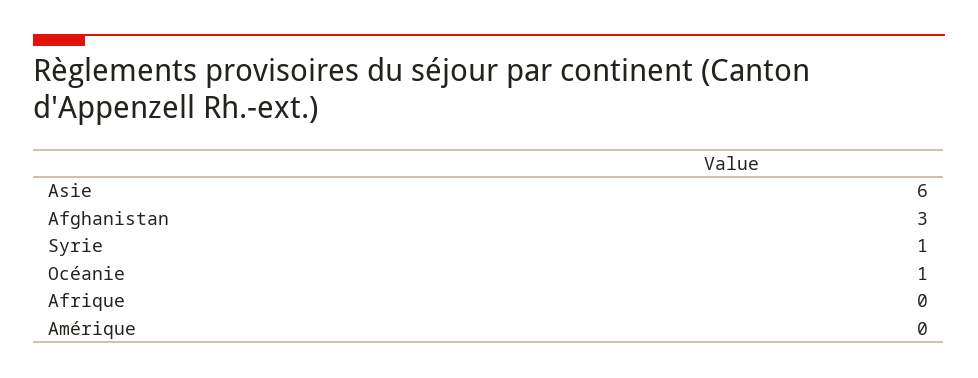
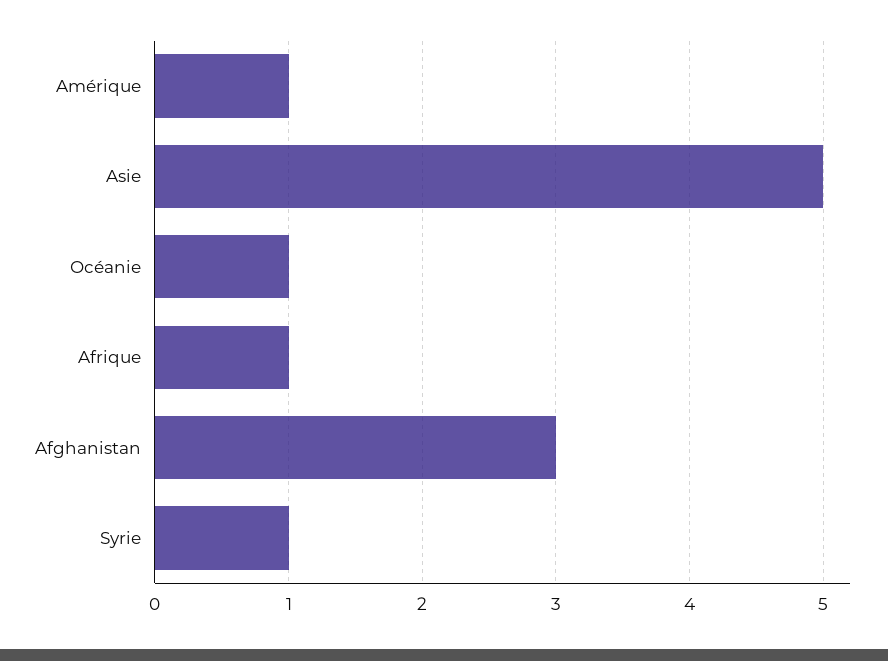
Asie: 6 -> 5
Afrique: 0 -> 1
Amérique: 0 -> 1

